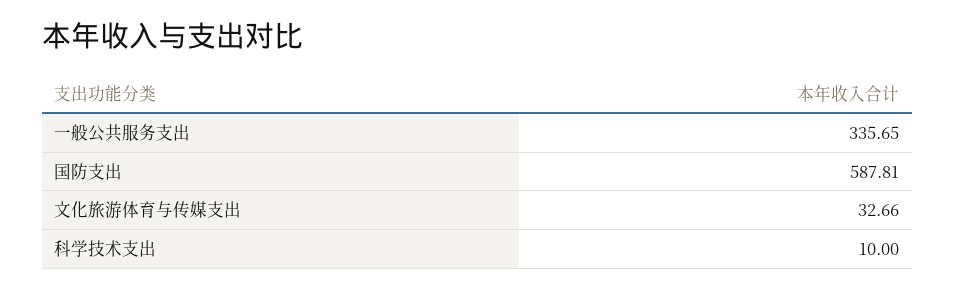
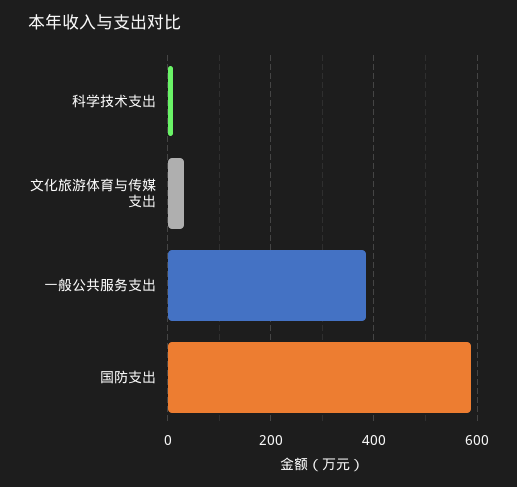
一般公共服务支出: 335.65 -> 380

